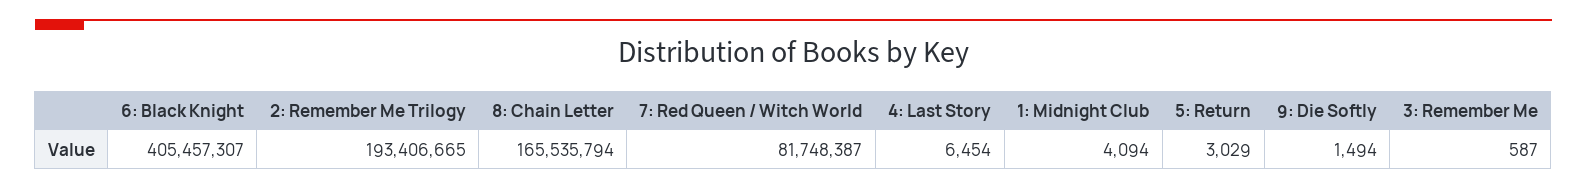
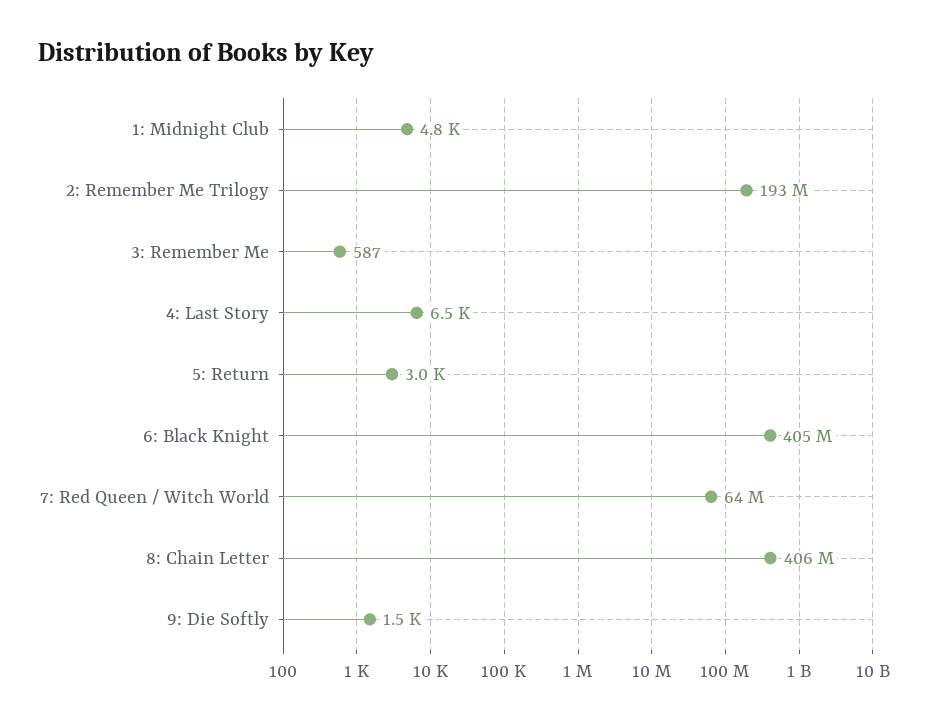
8: Chain Letter: 165535794 -> 406000000
7: Red Queen / Witch World: 81748387 -> 64000000
1: Midnight Club: 4094 -> 4800

